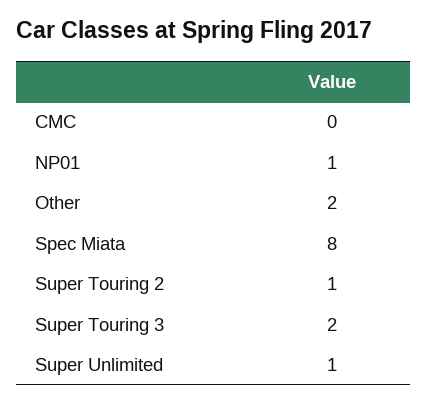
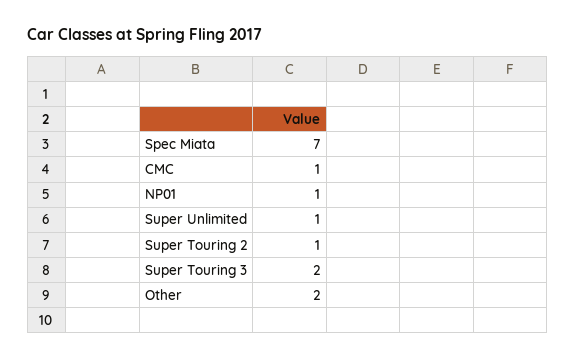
CMC: 0 -> 1
Spec Miata: 8 -> 7

